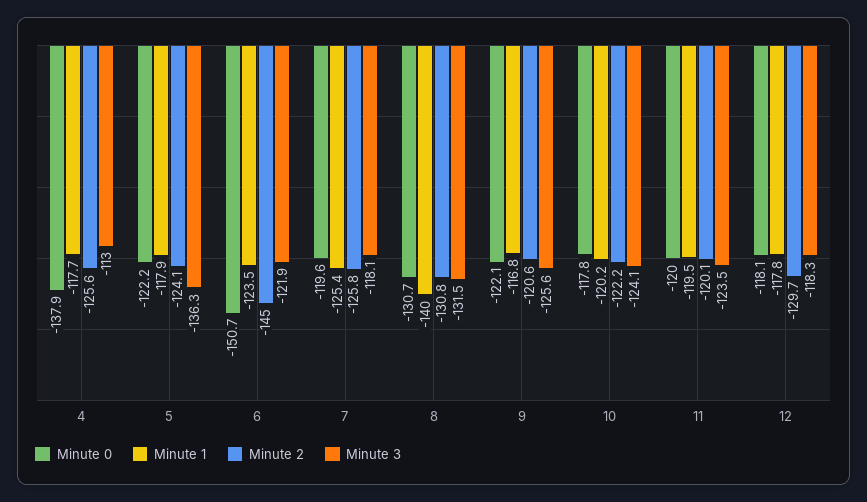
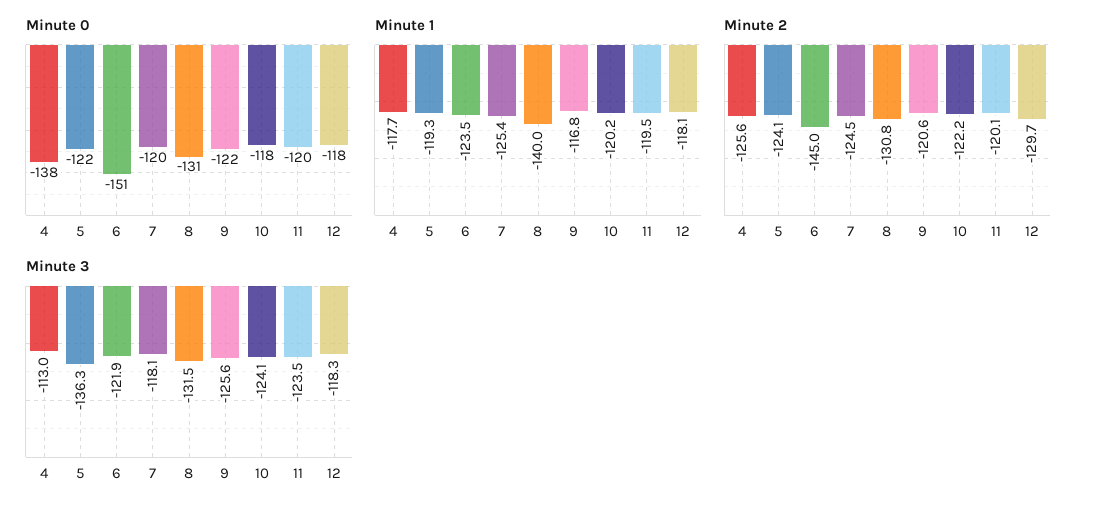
Minute 1, 5: -117.9 -> -119.3
Minute 2, 7: -125.8 -> -124.5
Minute 1, 12: -117.8 -> -118.1

